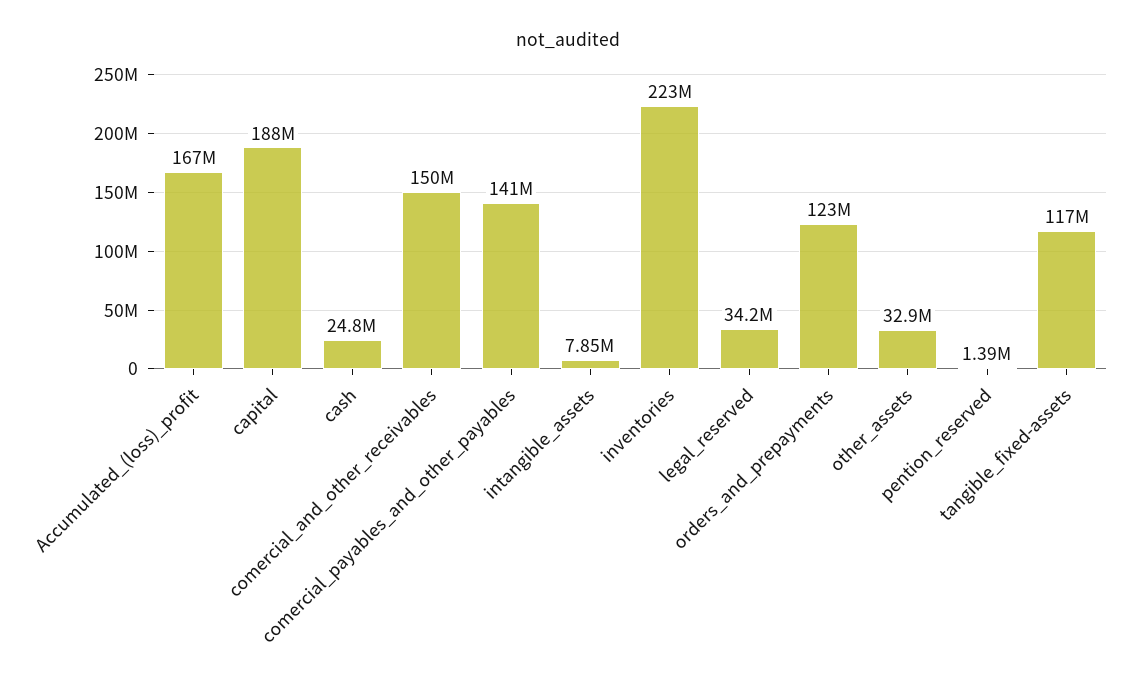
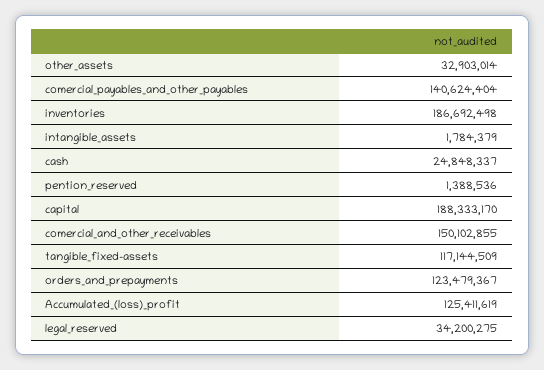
Accumulated_(loss)_profit: 167000000 -> 125411619
intangible_assets: 7850000 -> 1784379
inventories: 223000000 -> 186692498

